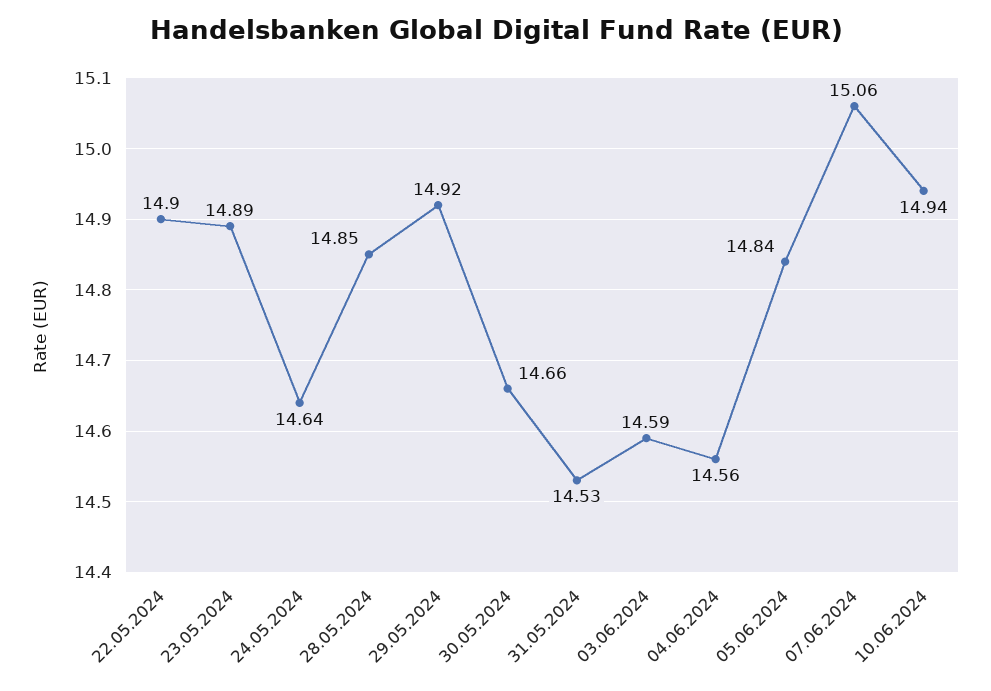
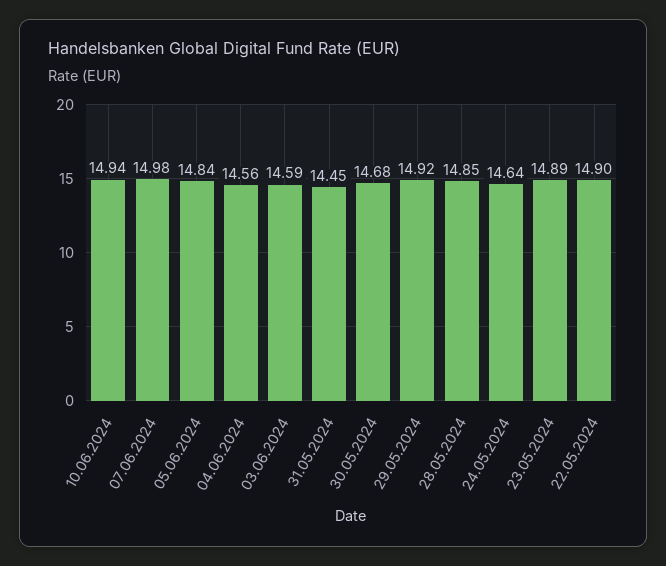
30.05.2024: 14.66 -> 14.68
31.05.2024: 14.53 -> 14.45
07.06.2024: 15.06 -> 14.98

